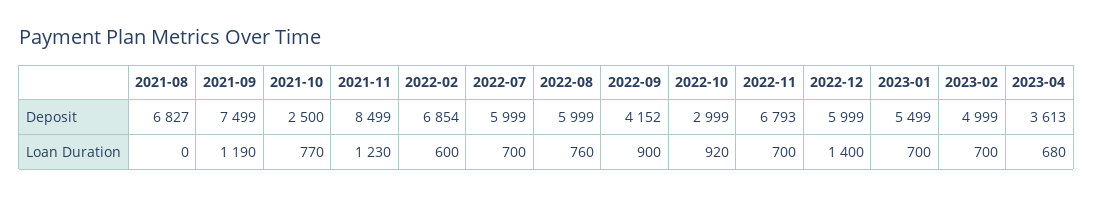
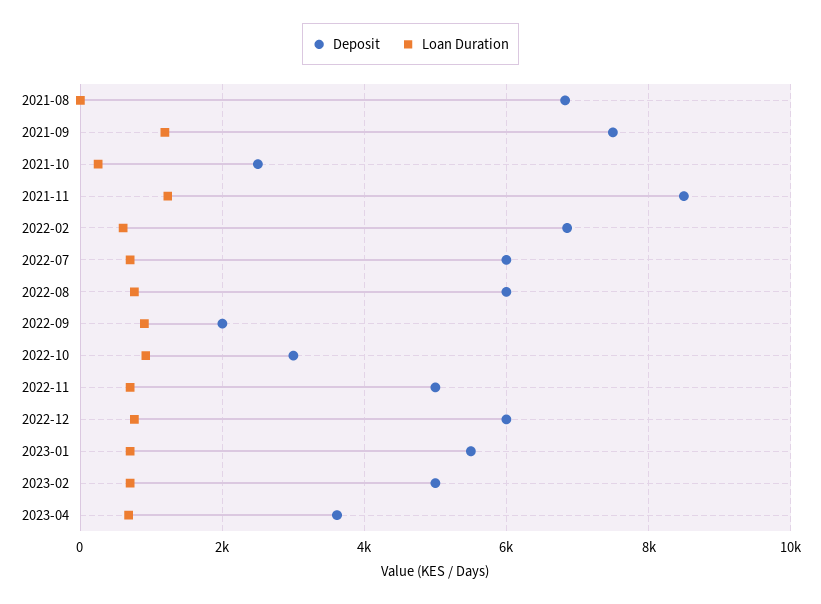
Deposit, 2022-09: 4152 -> 2000
Deposit, 2022-11: 6793 -> 5000
Loan Duration, 2021-10: 770 -> 200
Loan Duration, 2022-12: 1400 -> 800

